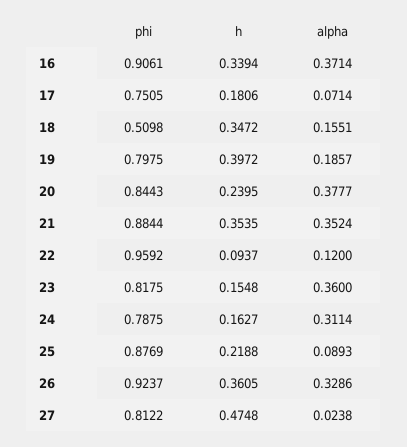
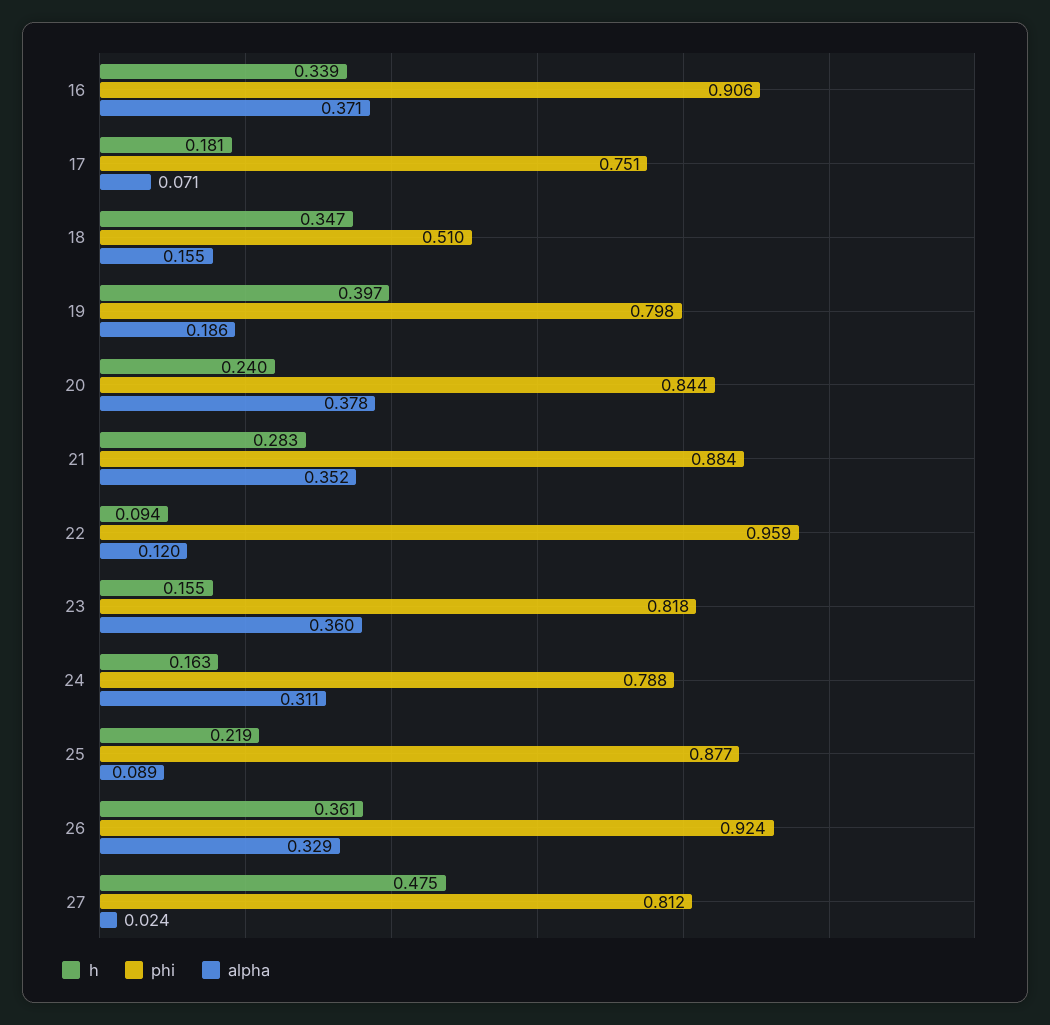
h, 21: 0.3535 -> 0.283

